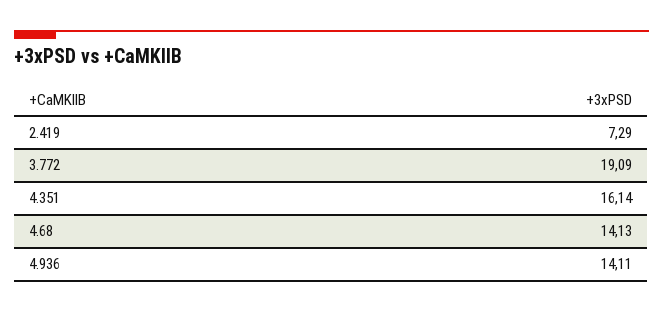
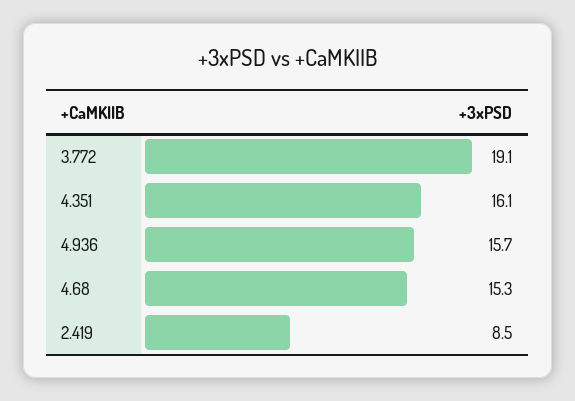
2.419: 7.29 -> 8.5
4.68: 14.13 -> 15.3
4.936: 14.11 -> 15.7

